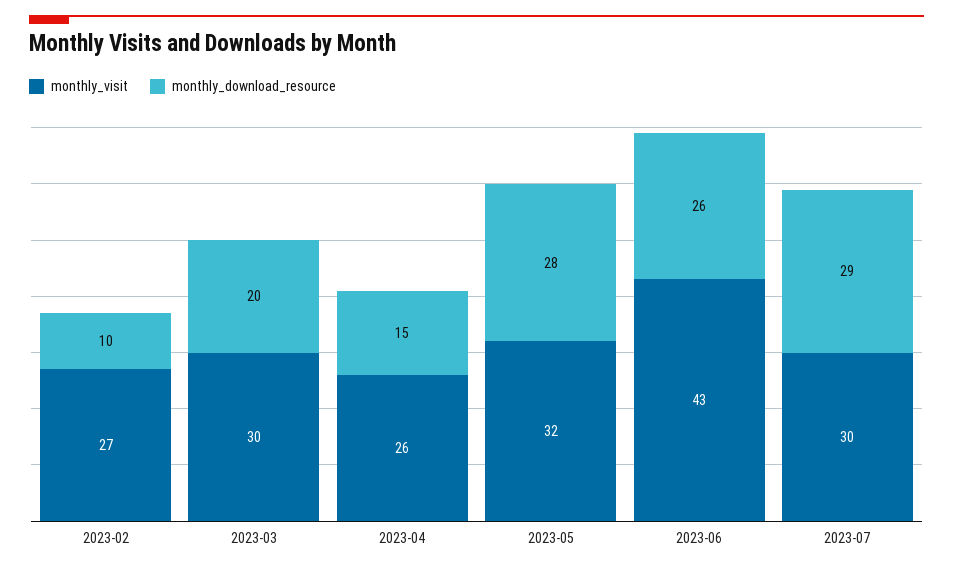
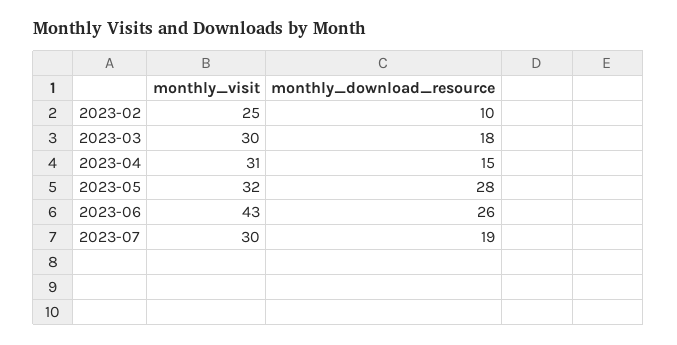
monthly_visit, 2023-02: 27 -> 25
monthly_download_resource, 2023-03: 20 -> 18
monthly_visit, 2023-04: 26 -> 31
monthly_download_resource, 2023-07: 29 -> 19

